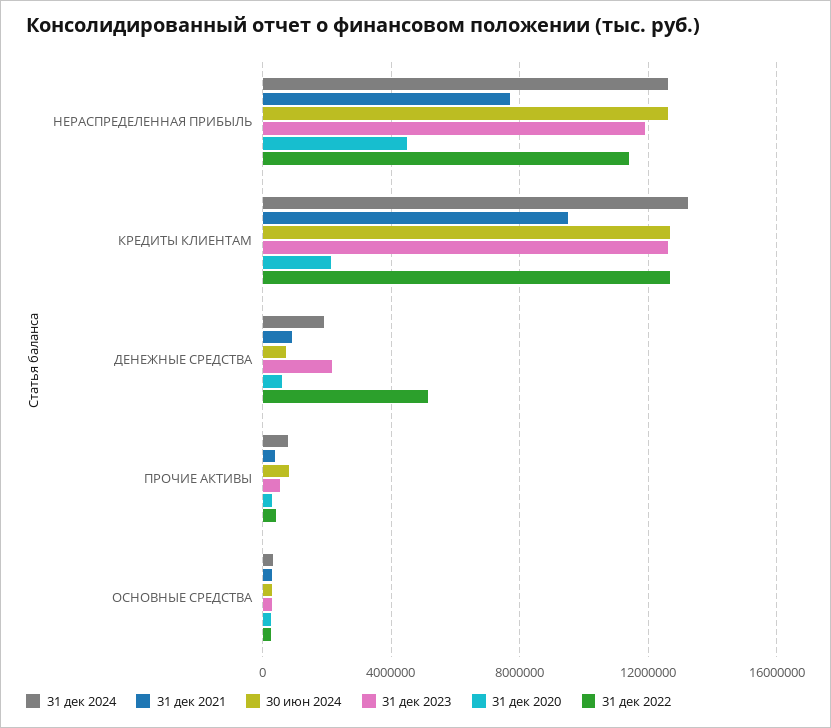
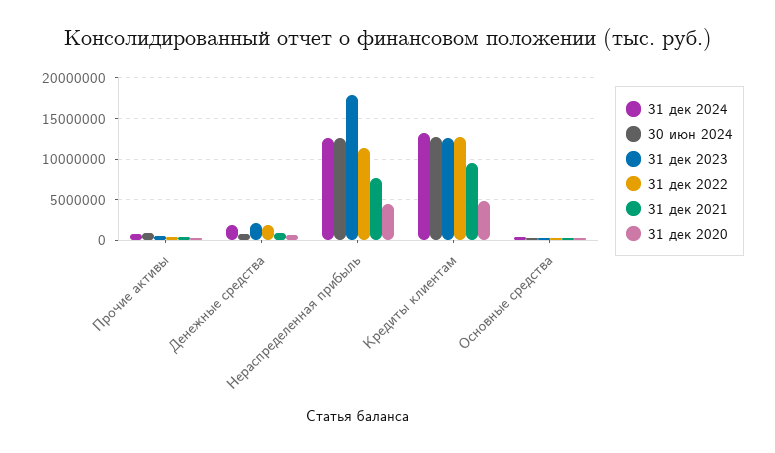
31 дек 2023, НЕРАСПРЕДЕЛЕННАЯ ПРИБЫЛЬ: 12000000 -> 18000000
31 дек 2020, КРЕДИТЫ КЛИЕНТАМ: 2000000 -> 5000000
31 дек 2022, ДЕНЕЖНЫЕ СРЕДСТВА: 5000000 -> 2000000

